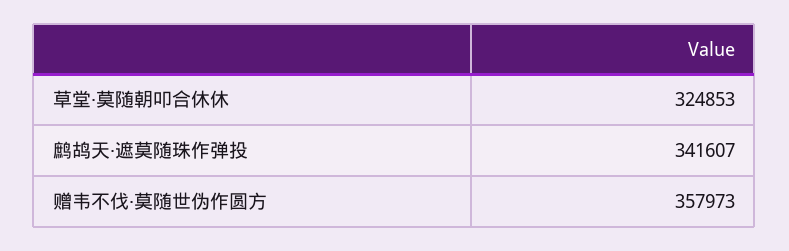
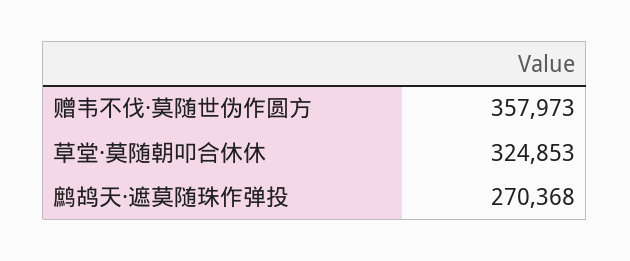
鹧鸪天·遮莫随珠作弹投: 341607 -> 270368

